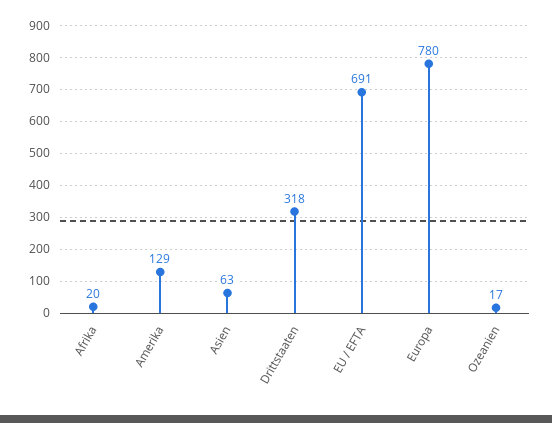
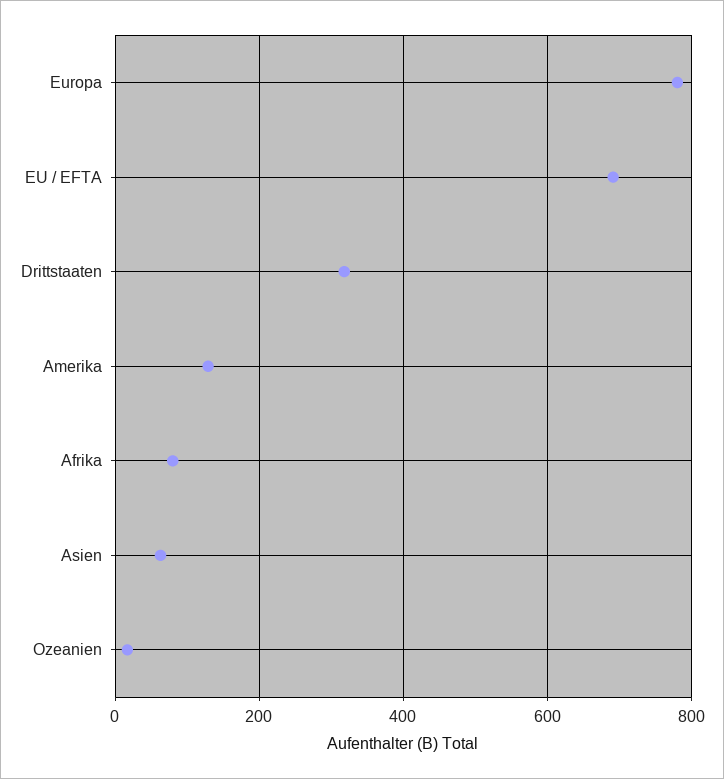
Afrika: 20 -> 80

